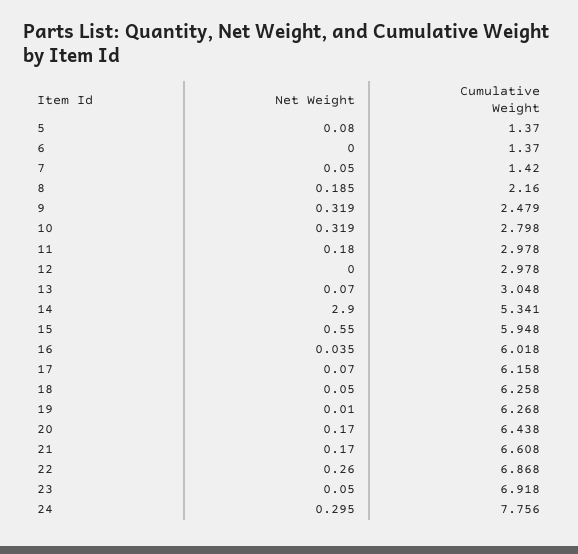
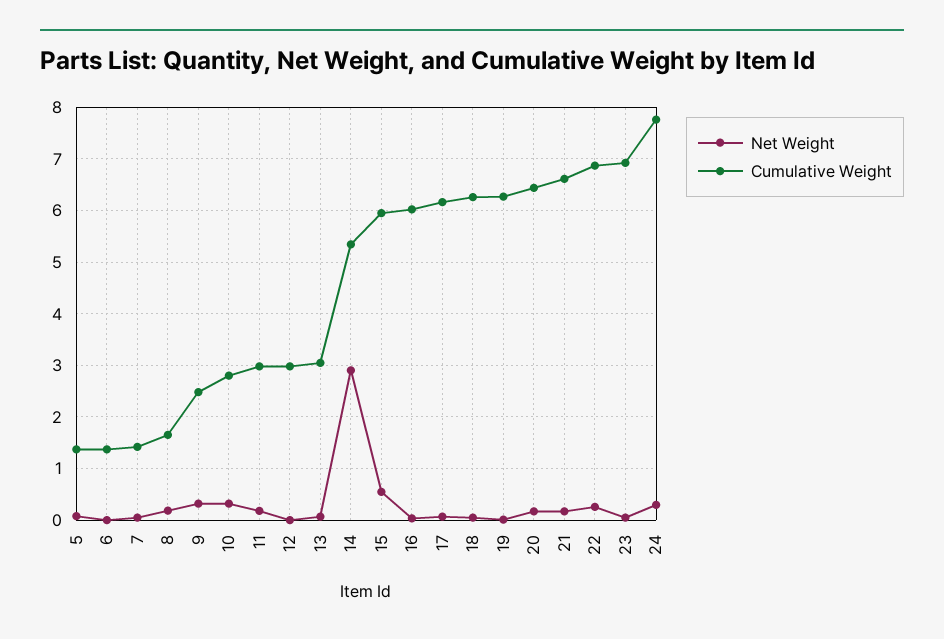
Cumulative Weight, 8: 2.16 -> 1.6

